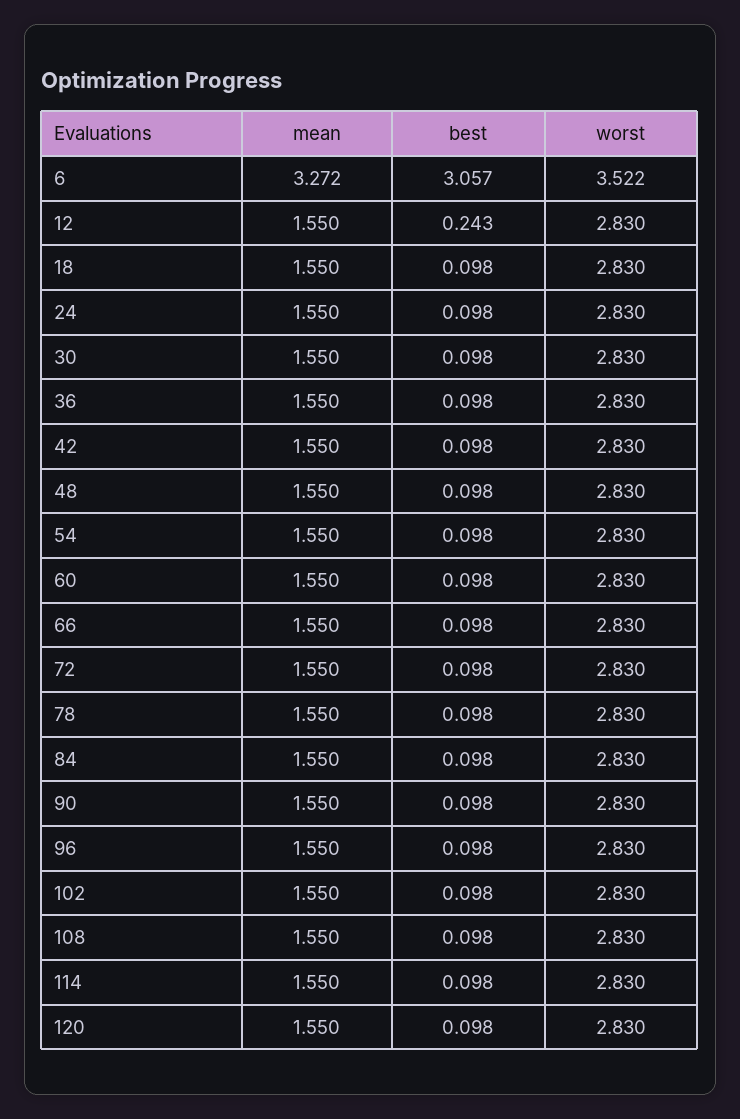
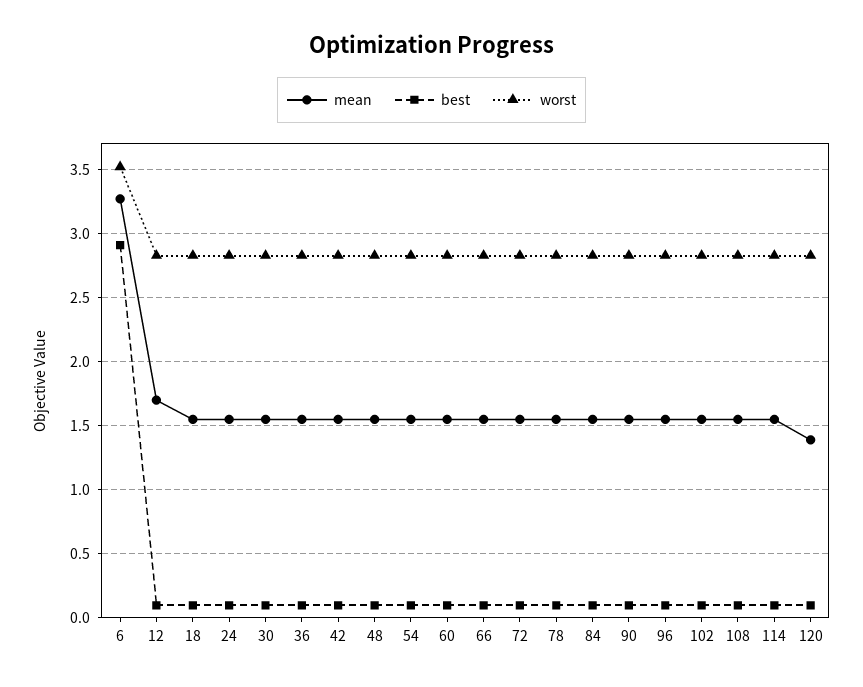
best, 6: 3.057 -> 2.9
mean, 12: 1.55 -> 1.7
best, 12: 0.243 -> 0.1
mean, 120: 1.55 -> 1.4

